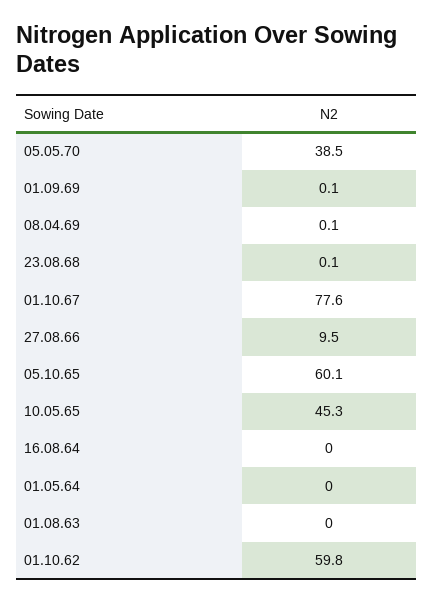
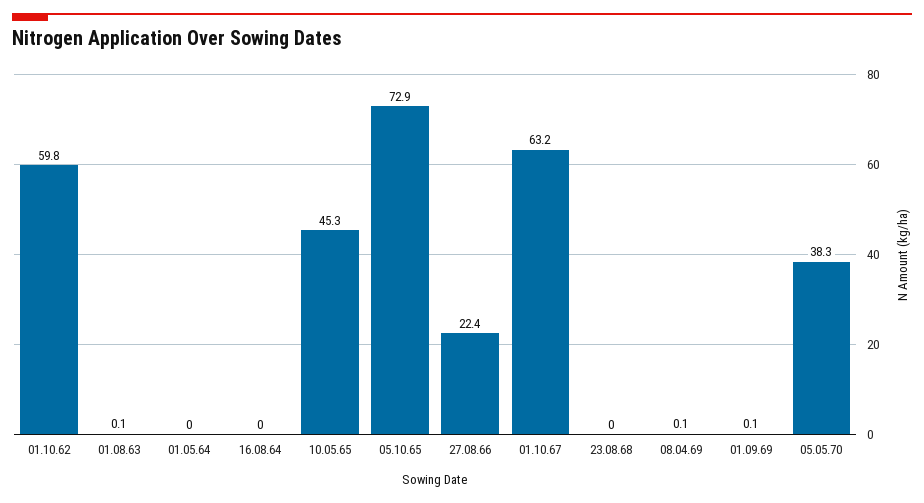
05.05.70: 38.5 -> 38.3
23.08.68: 0.1 -> 0
01.10.67: 77.6 -> 63.2
27.08.66: 9.5 -> 22.4
05.10.65: 60.1 -> 72.9
01.08.63: 0 -> 0.1

